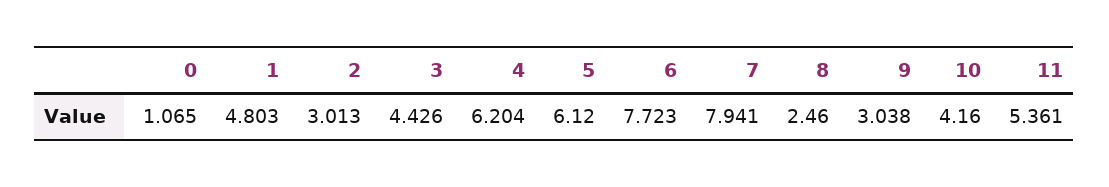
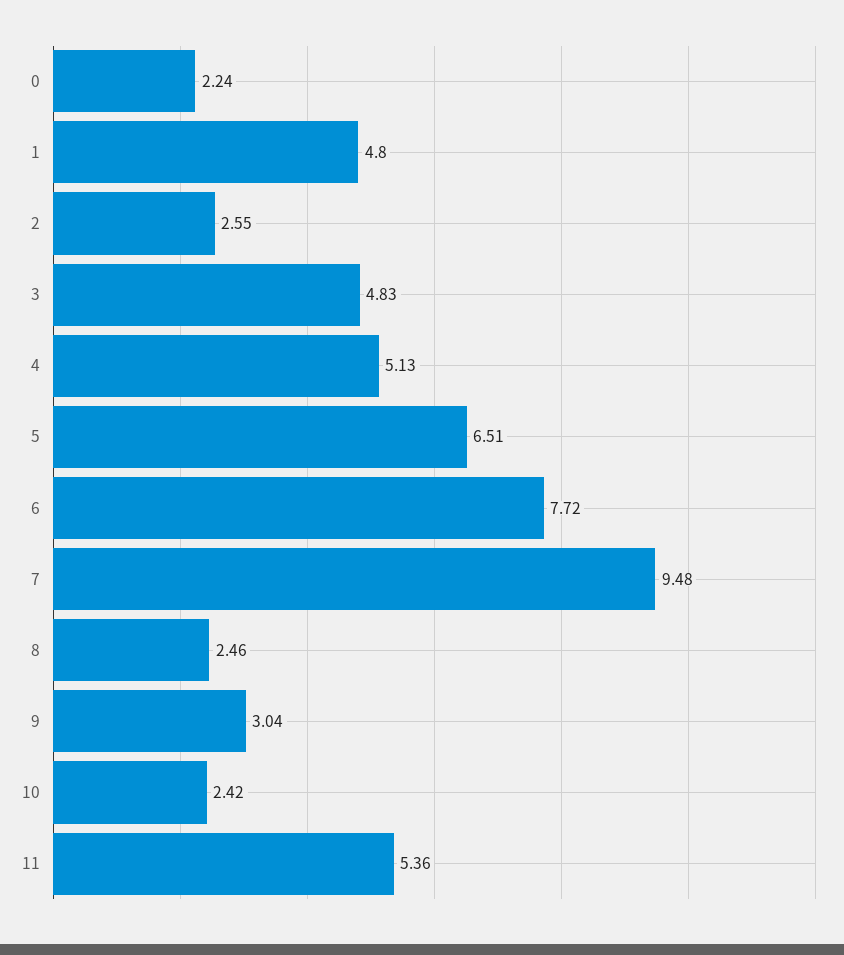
0: 1.065 -> 2.24
2: 3.013 -> 2.55
3: 4.426 -> 4.83
4: 6.204 -> 5.13
5: 6.12 -> 6.51
7: 7.941 -> 9.48
10: 4.16 -> 2.42

